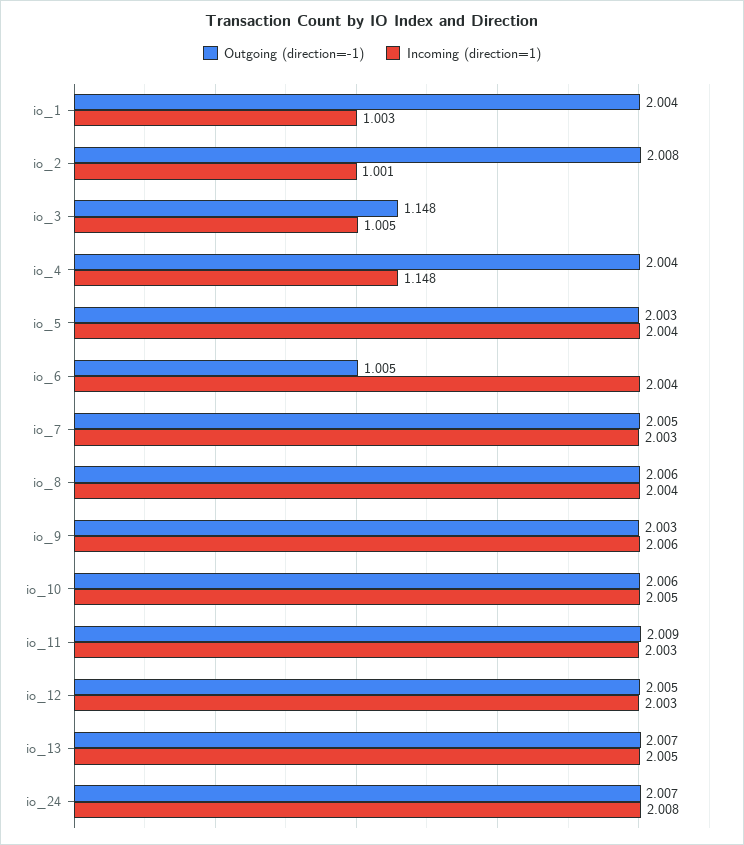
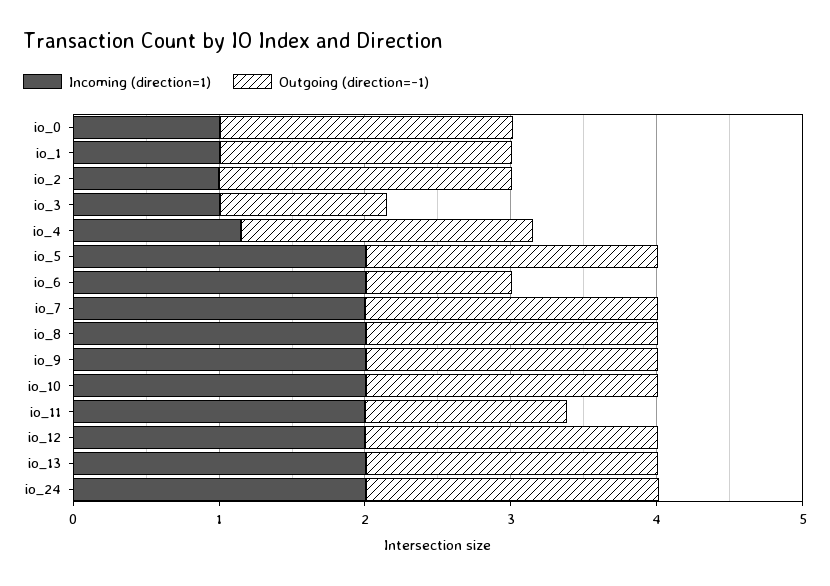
Outgoing (direction=-1), io_11: 2.009 -> 1.4
Incoming (direction=1), io_0: none -> 1
Outgoing (direction=-1), io_0: none -> 2

